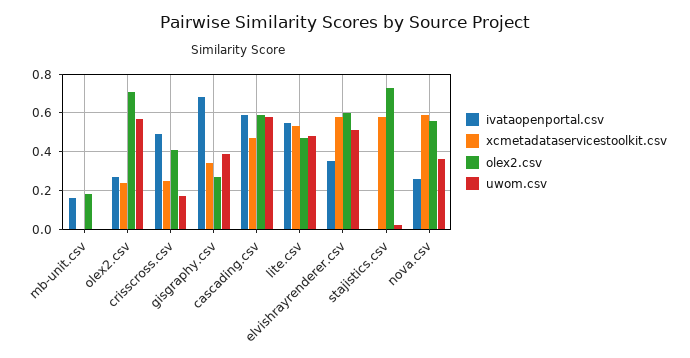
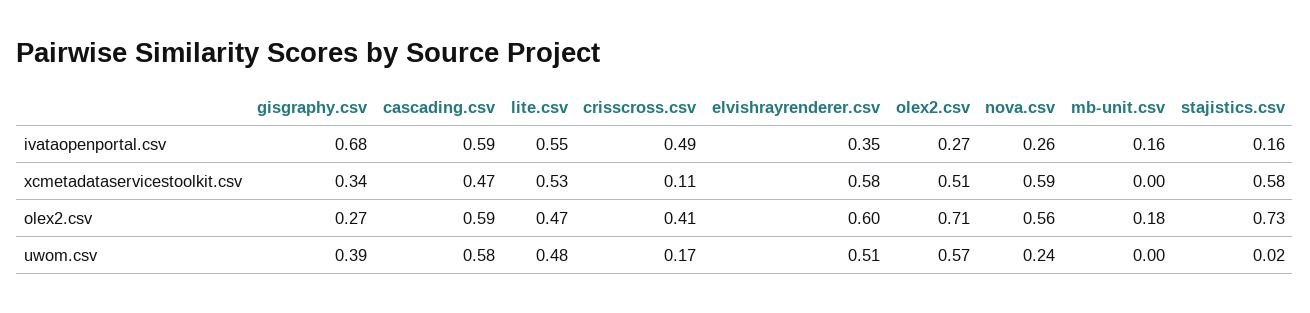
xcmetadataservicestoolkit.csv, olex2.csv: 0.25 -> 0.51
xcmetadataservicestoolkit.csv, crisscross.csv: 0.25 -> 0.11
ivataopenportal.csv, stajistics.csv: 0 -> 0.16
uwom.csv, nova.csv: 0.35 -> 0.24

